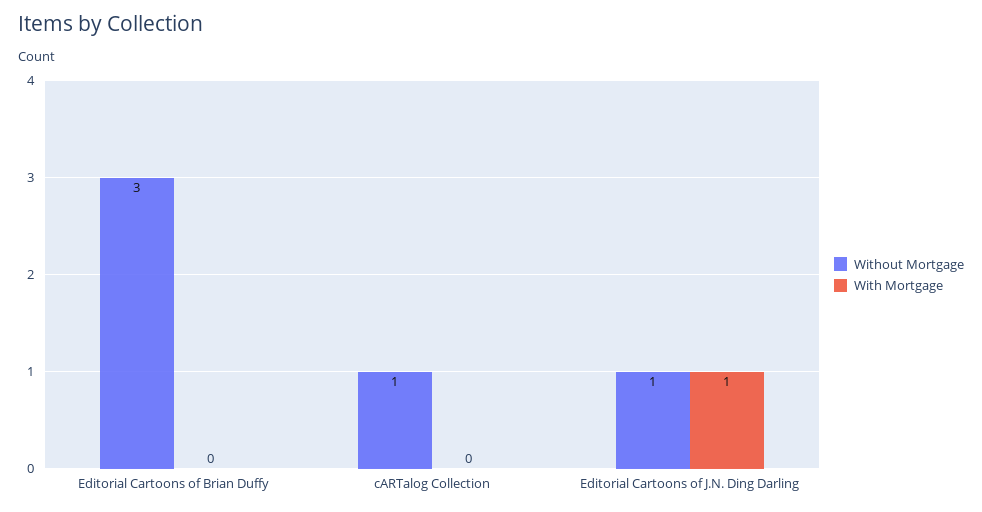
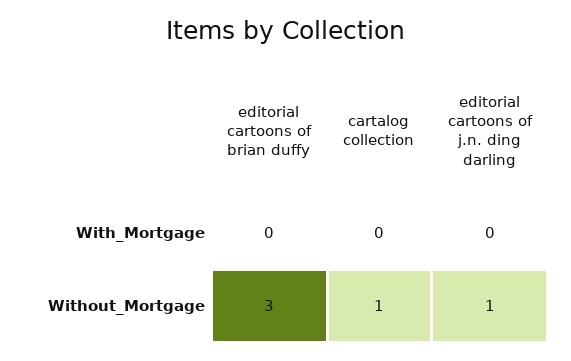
With Mortgage, Editorial Cartoons of J.N. Ding Darling: 1 -> 0

